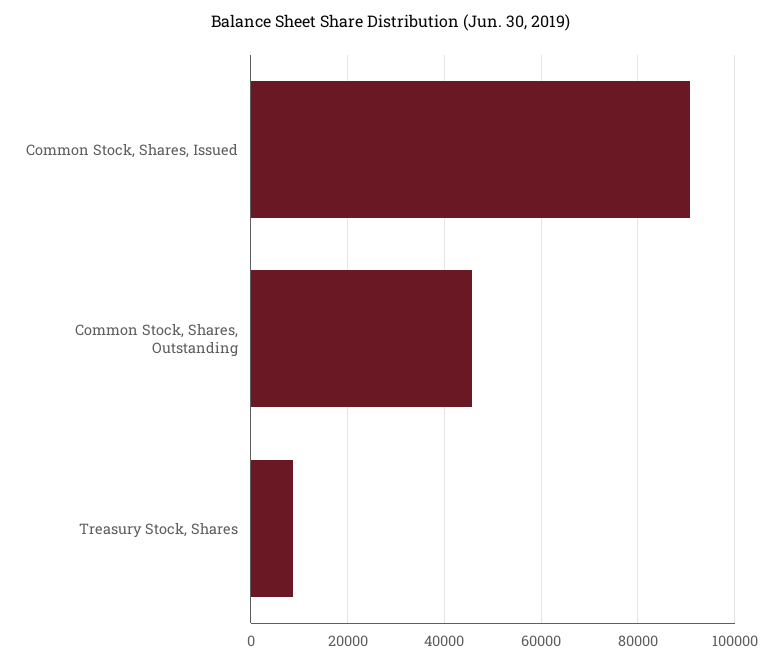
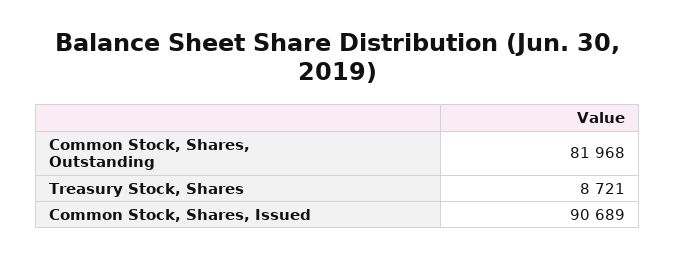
Common Stock, Shares, Outstanding: 46000 -> 81968

